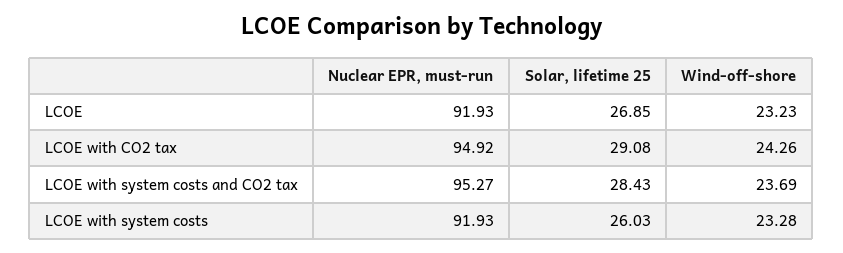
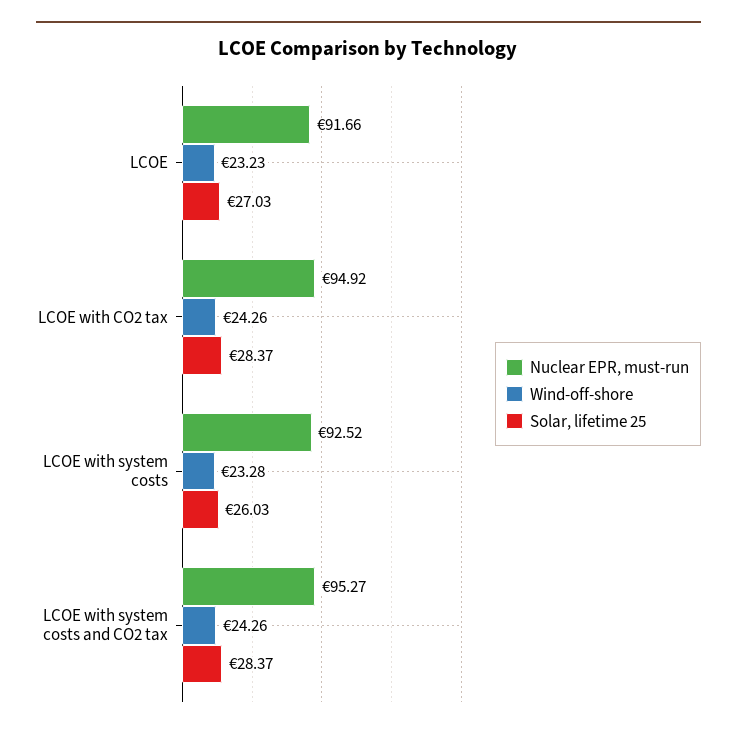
Nuclear EPR, must-run, LCOE: 91.93 -> 91.66
Solar, lifetime 25, LCOE: 26.85 -> 27.03
Solar, lifetime 25, LCOE with CO2 tax: 29.08 -> 28.37
Solar, lifetime 25, LCOE with system costs and CO2 tax: 28.43 -> 28.37
Wind-off-shore, LCOE with system costs and CO2 tax: 23.69 -> 24.26
Nuclear EPR, must-run, LCOE with system costs: 91.93 -> 92.52

